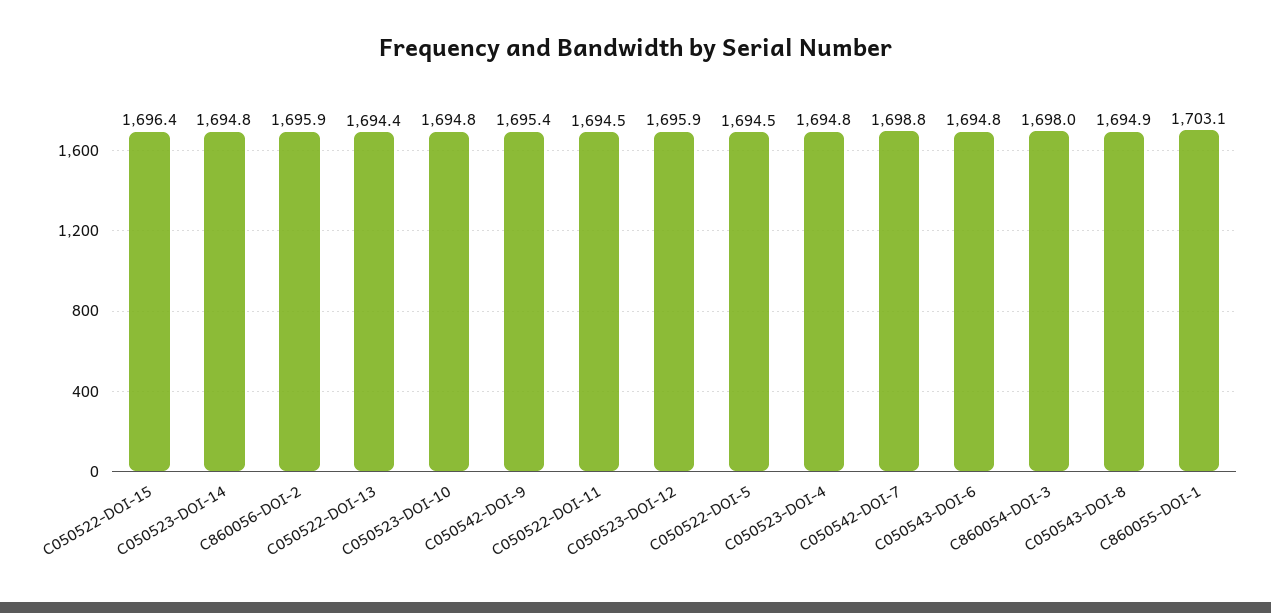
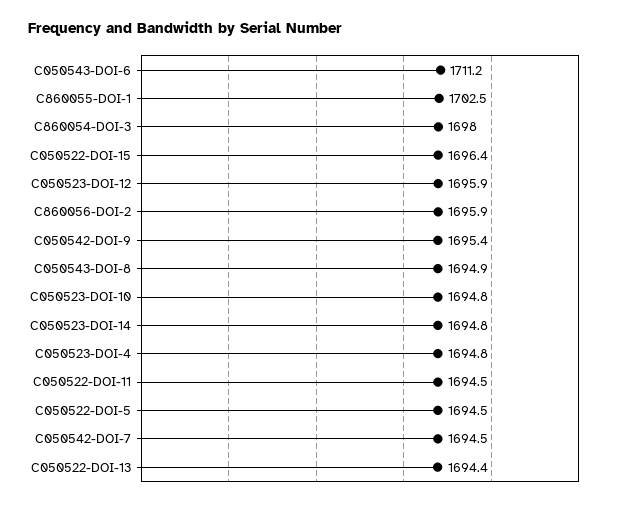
C050542-DOI-7: 1698.8 -> 1694.5
C050543-DOI-6: 1694.8 -> 1711.2
C860055-DOI-1: 1703.1 -> 1702.5

